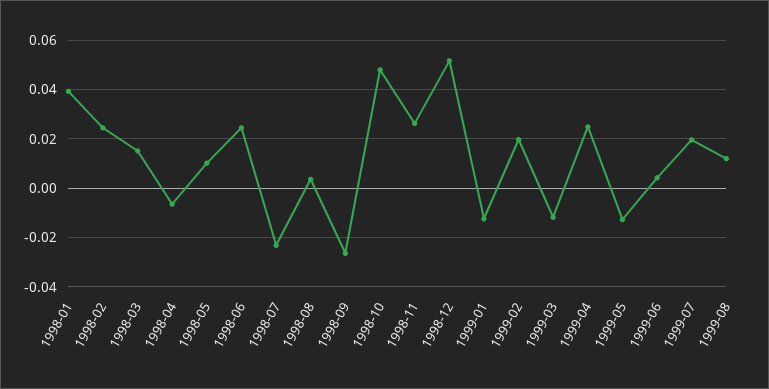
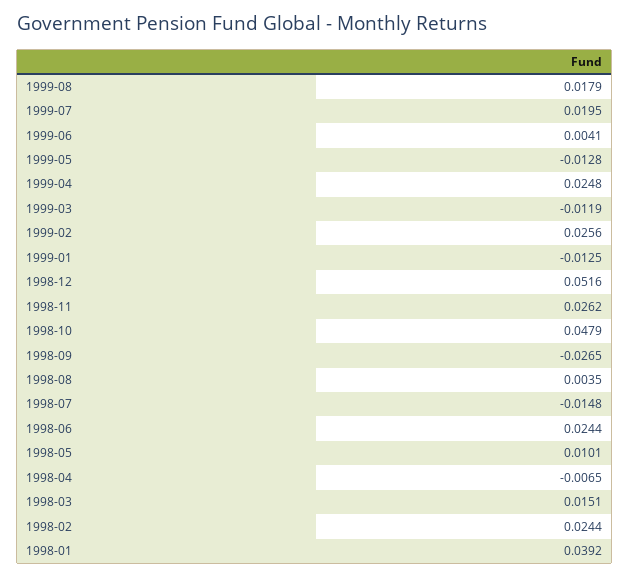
1998-07: -0.0225 -> -0.0148
1999-02: 0.02 -> 0.0256
1999-08: 0.0125 -> 0.0179

